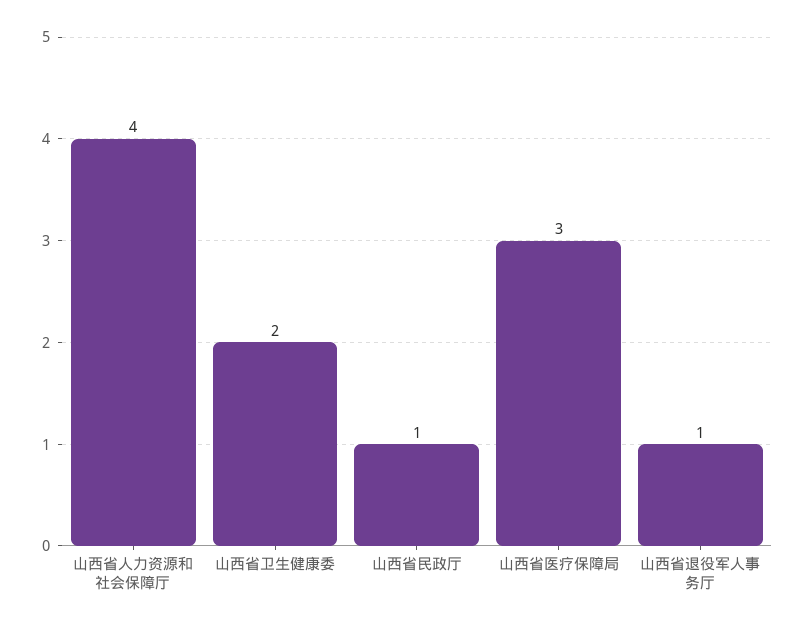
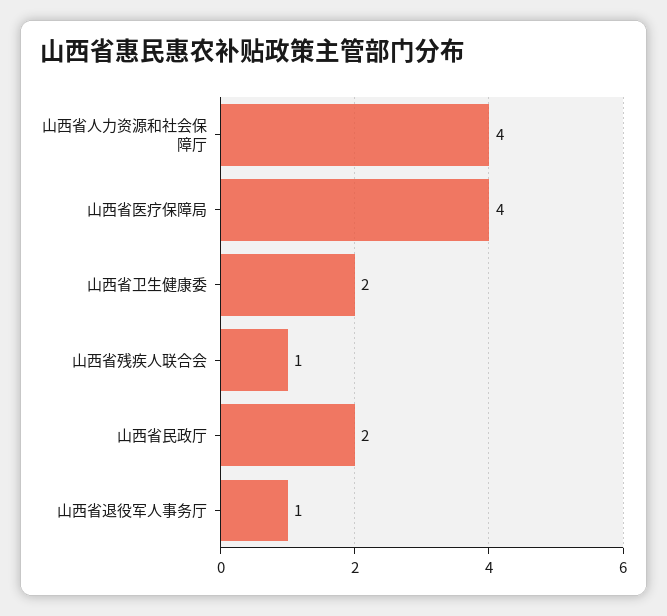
山西省民政厅: 1 -> 2
山西省医疗保障局: 3 -> 4
山西省残疾人联合会: none -> 1

